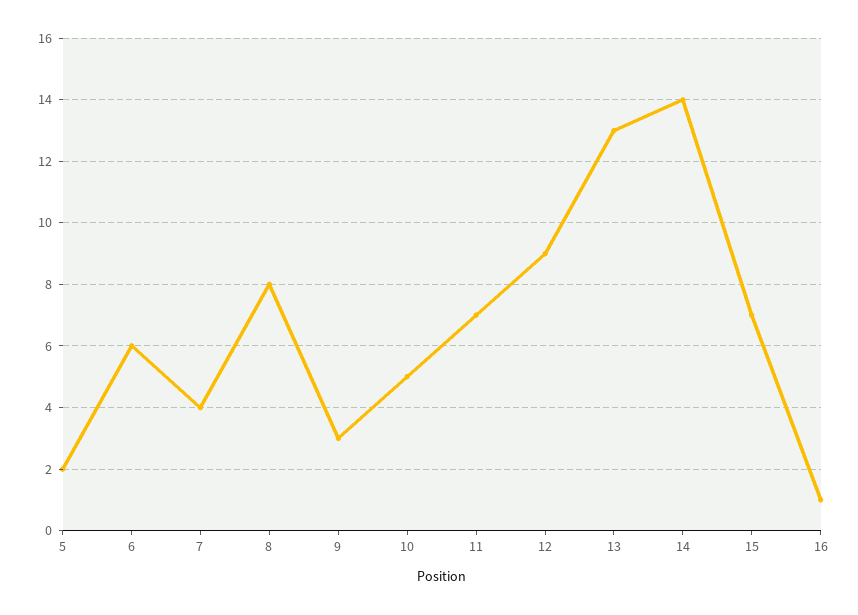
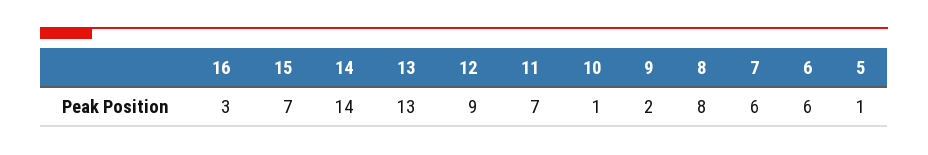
5: 2 -> 1
7: 4 -> 6
9: 3 -> 2
10: 5 -> 1
16: 1 -> 3

